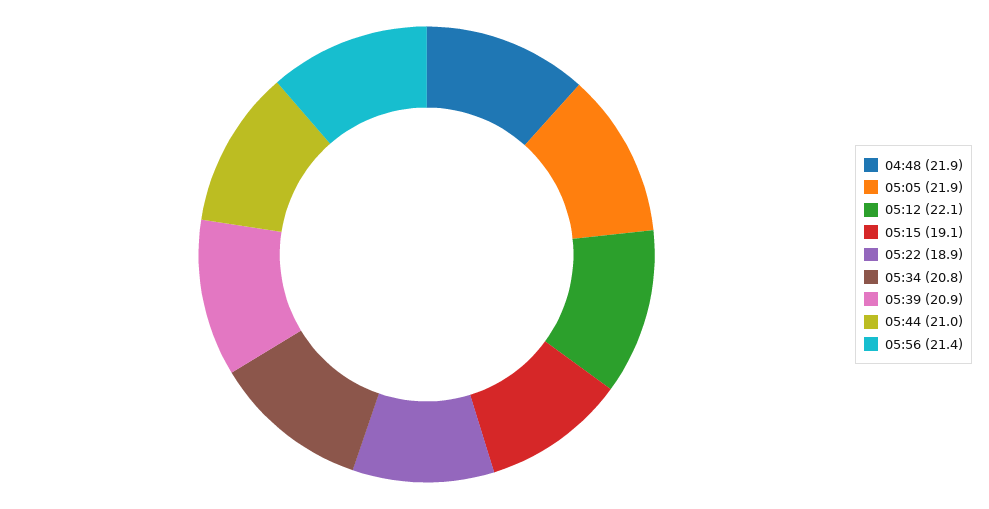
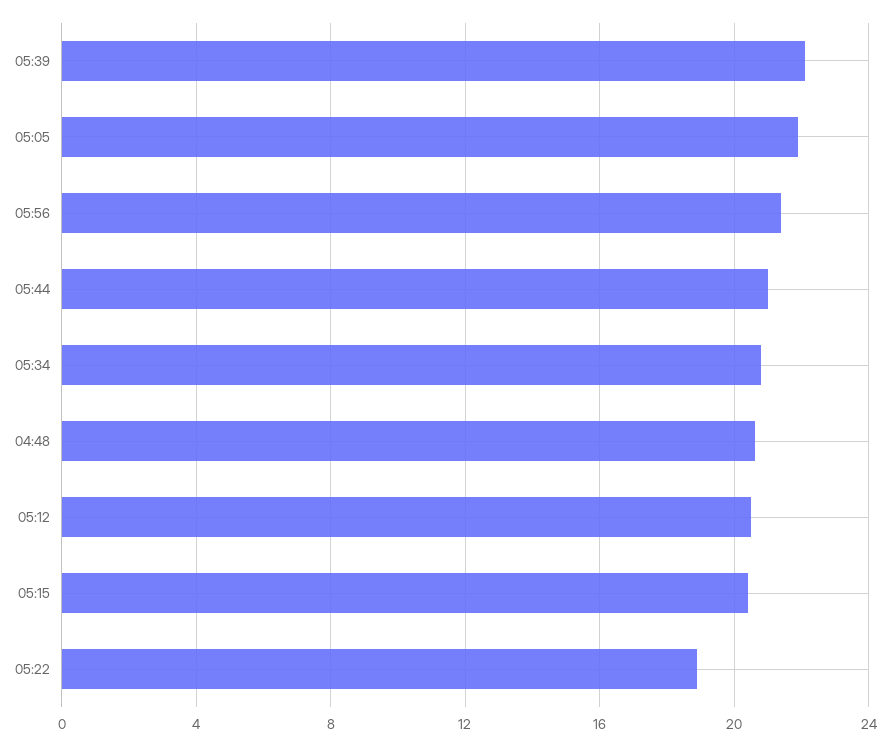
04:48: 21.9 -> 20.5
05:12: 22.1 -> 20.5
05:15: 19.1 -> 20.5
05:39: 20.9 -> 22

